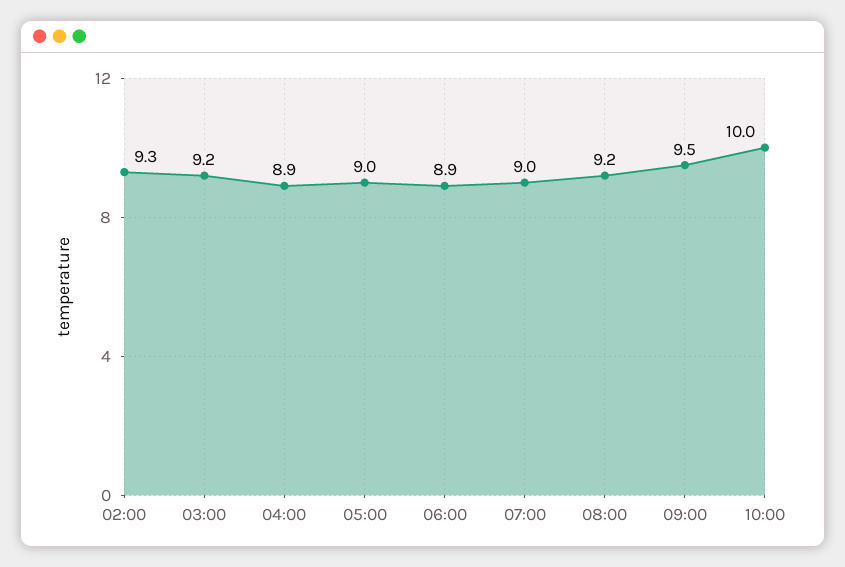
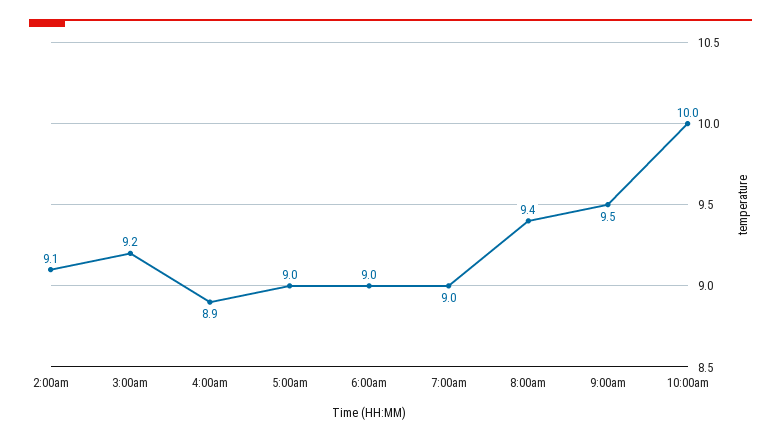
02:00: 9.3 -> 9.1
06:00: 8.9 -> 9
08:00: 9.2 -> 9.4

